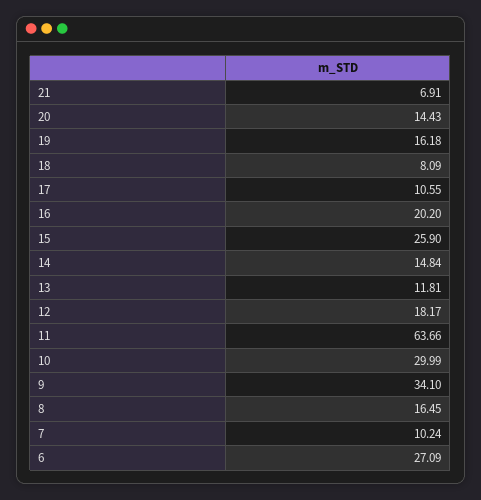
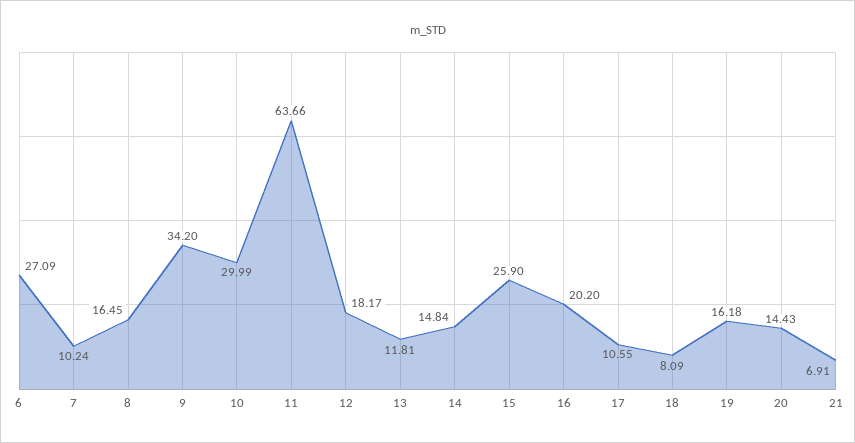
9: 34.1 -> 34.2

